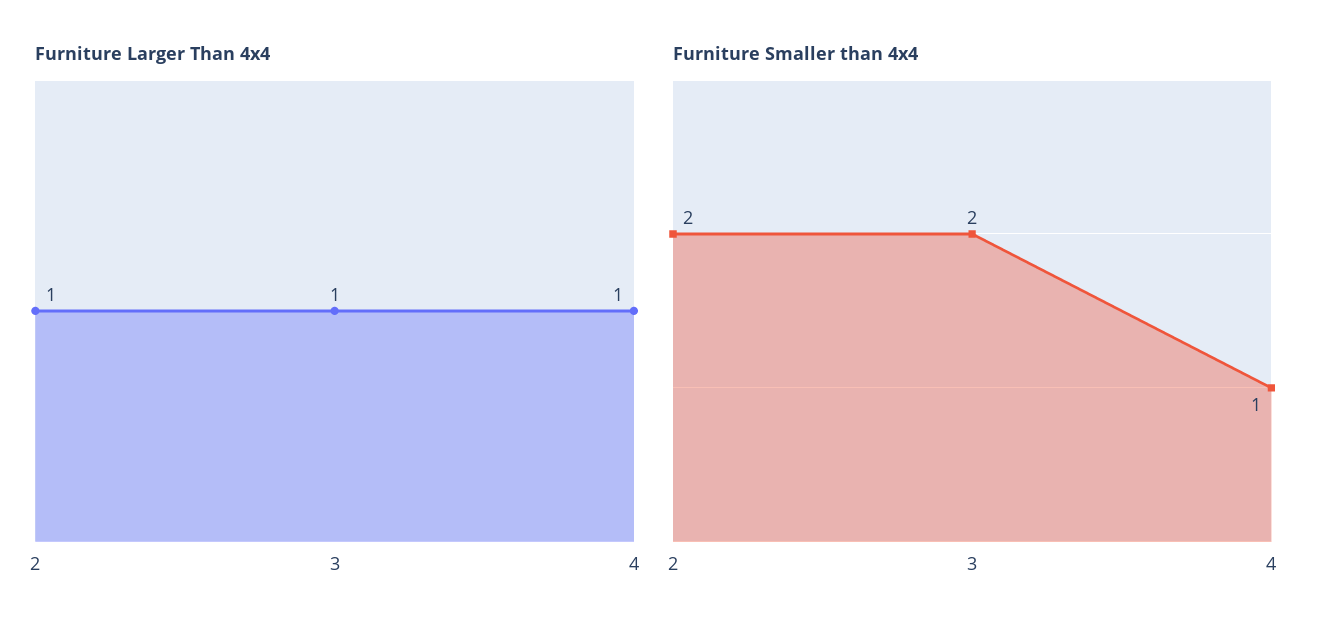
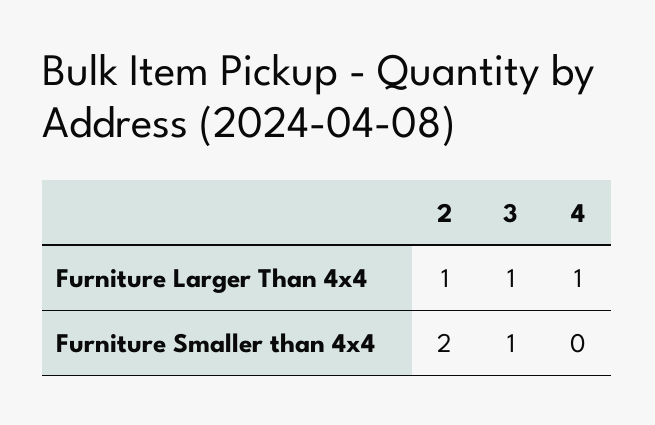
Furniture Smaller than 4x4, 3: 2 -> 1
Furniture Smaller than 4x4, 4: 1 -> 0

